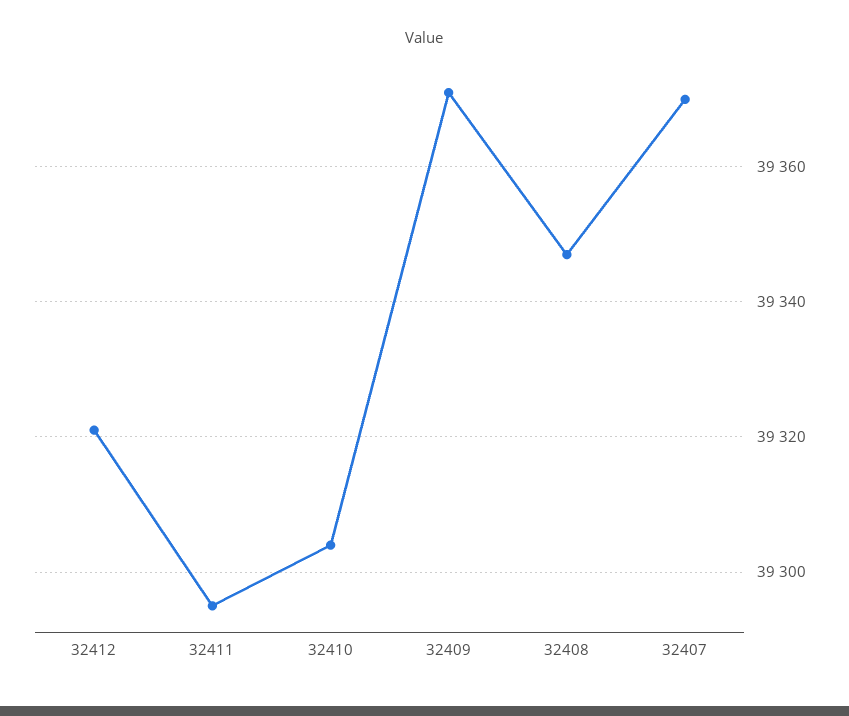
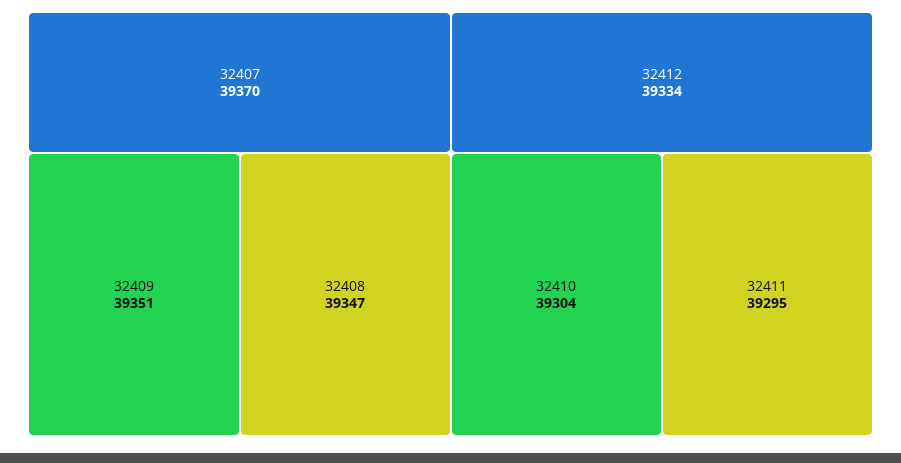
32412: 39320 -> 39334
32409: 39370 -> 39351

